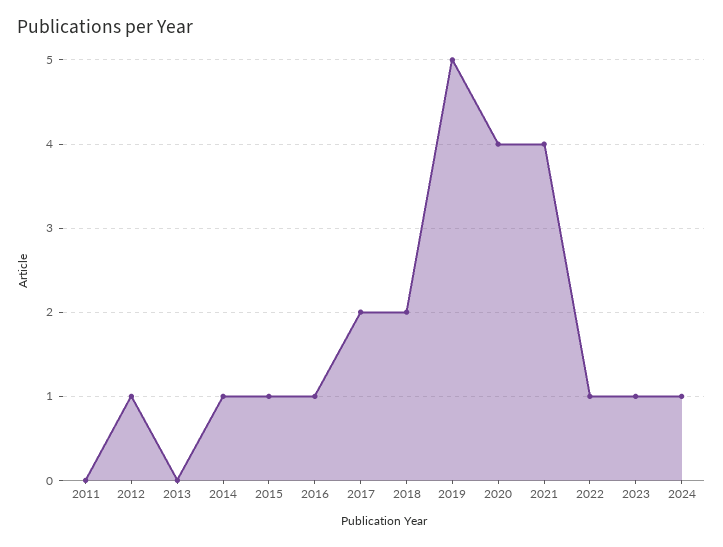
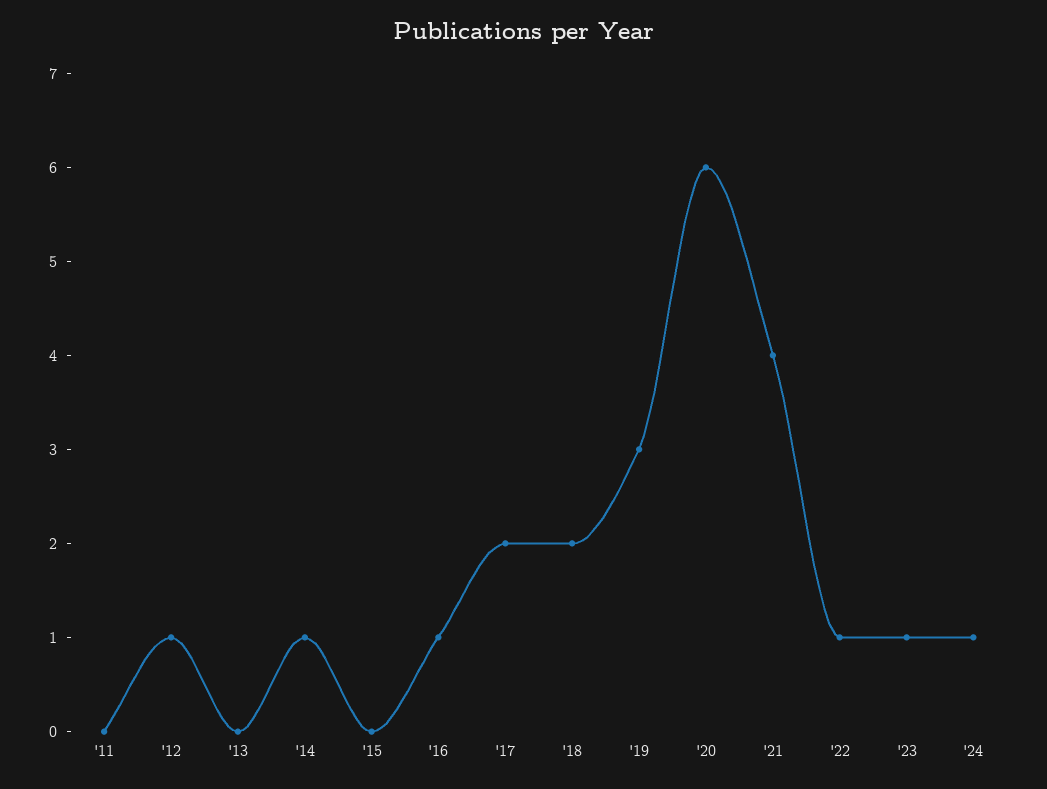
2015: 1 -> 0
2019: 5 -> 3
2020: 4 -> 6

